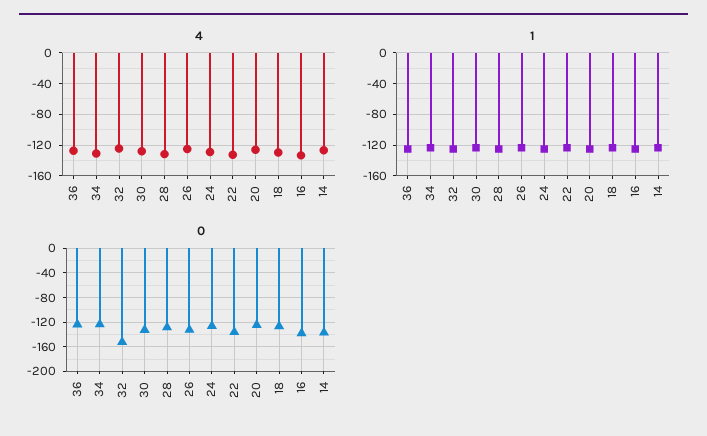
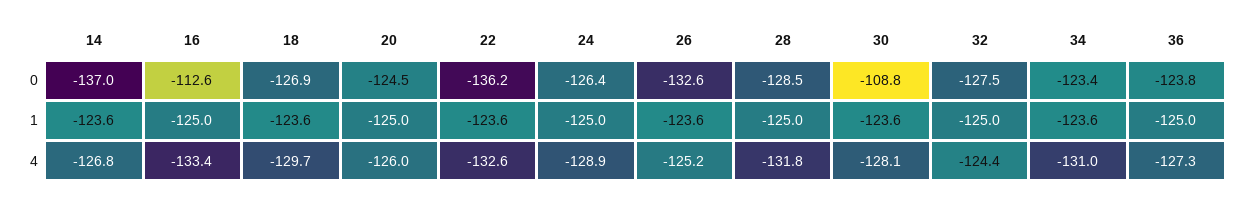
0, 32: -150 -> -127.5
0, 30: -130 -> -108.8
0, 16: -140 -> -112.6

